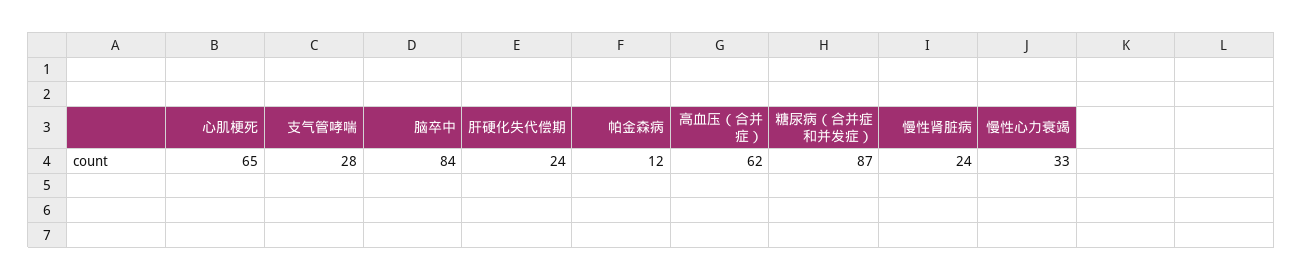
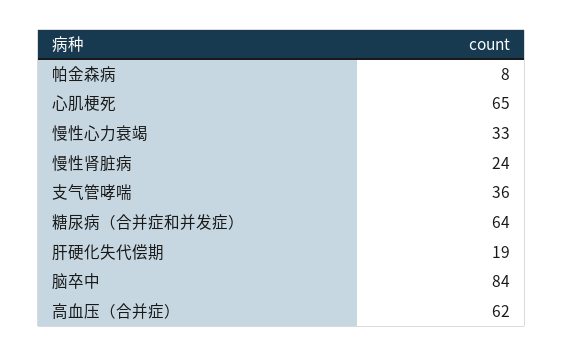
支气管哮喘: 28 -> 36
肝硬化失代偿期: 24 -> 19
帕金森病: 12 -> 8
糖尿病（合并症和并发症）: 87 -> 64

